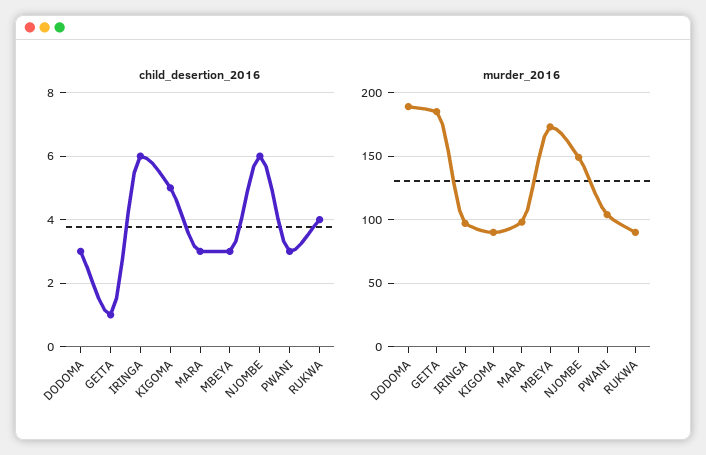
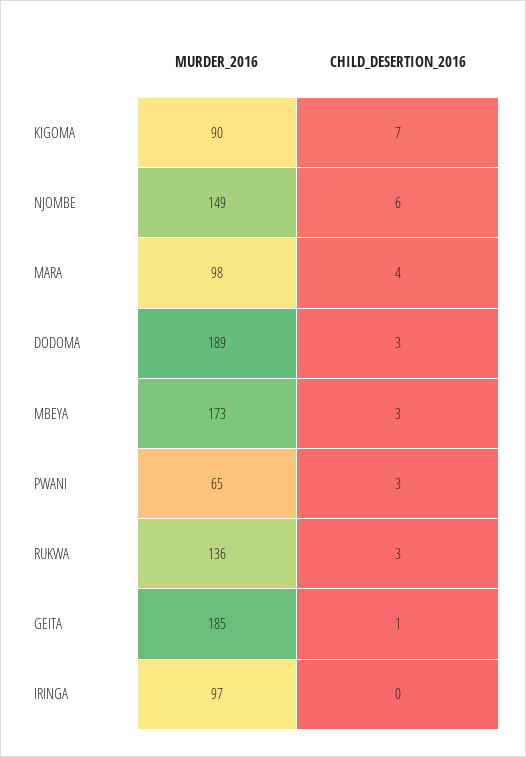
child_desertion_2016, IRINGA: 6 -> 0
child_desertion_2016, KIGOMA: 5 -> 7
child_desertion_2016, MARA: 3 -> 4
child_desertion_2016, RUKWA: 4 -> 3
murder_2016, PWANI: 105 -> 65
murder_2016, RUKWA: 90 -> 136

